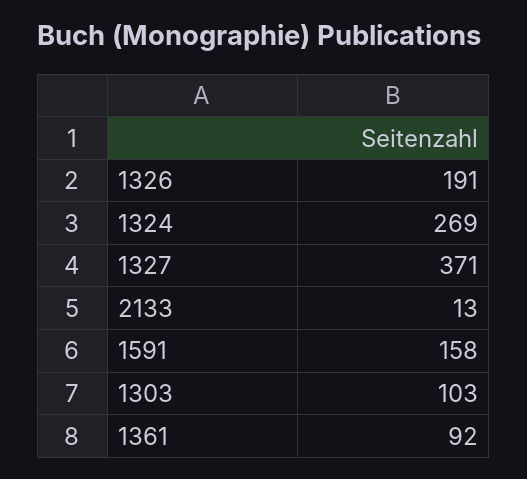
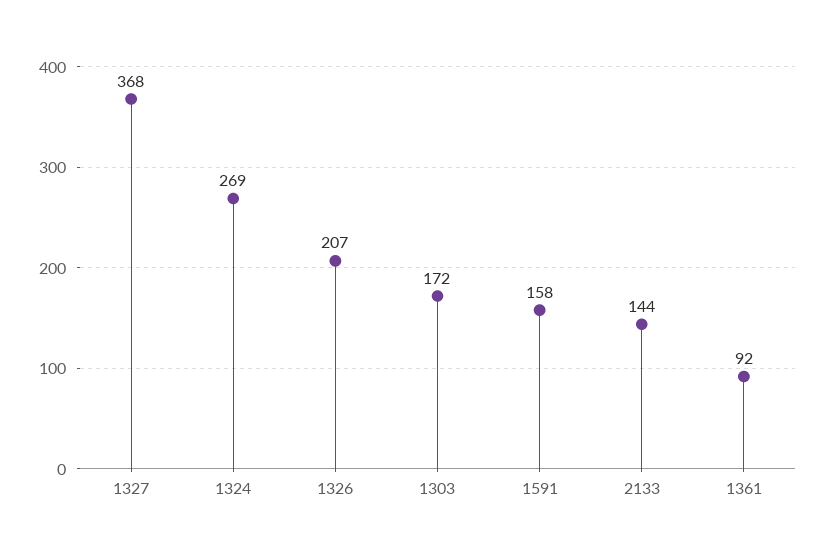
1326: 191 -> 207
1327: 371 -> 368
2133: 13 -> 144
1303: 103 -> 172

